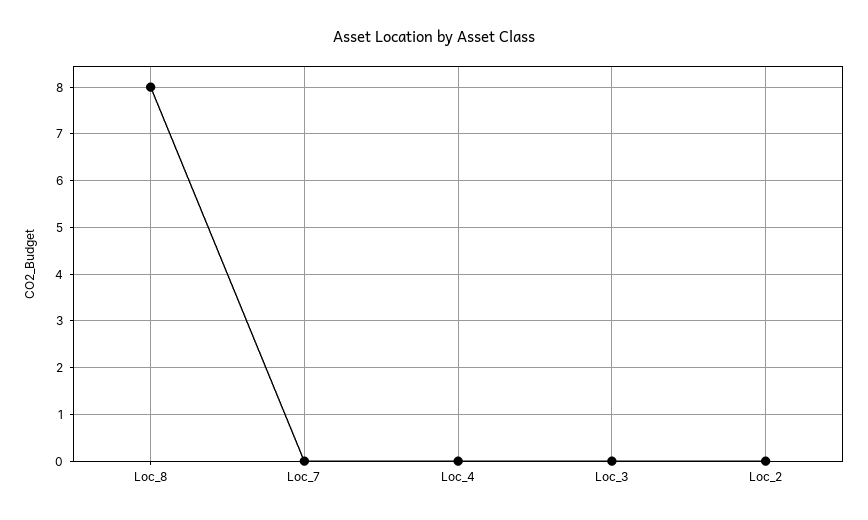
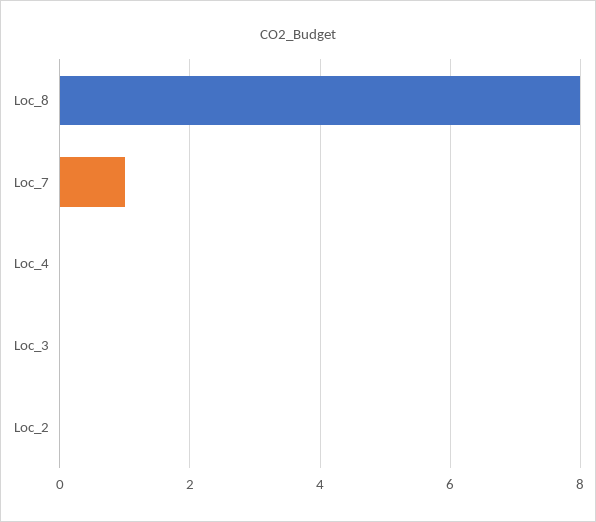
Loc_7: 0 -> 1

